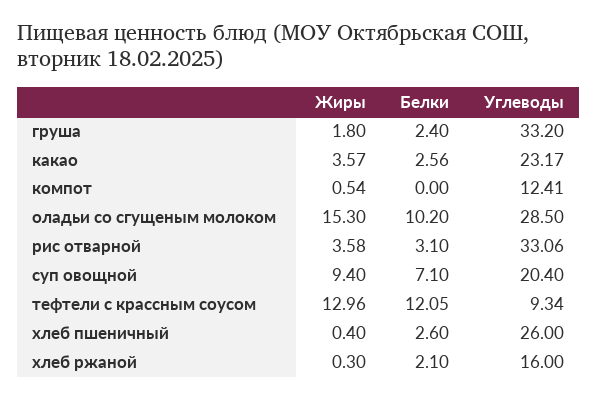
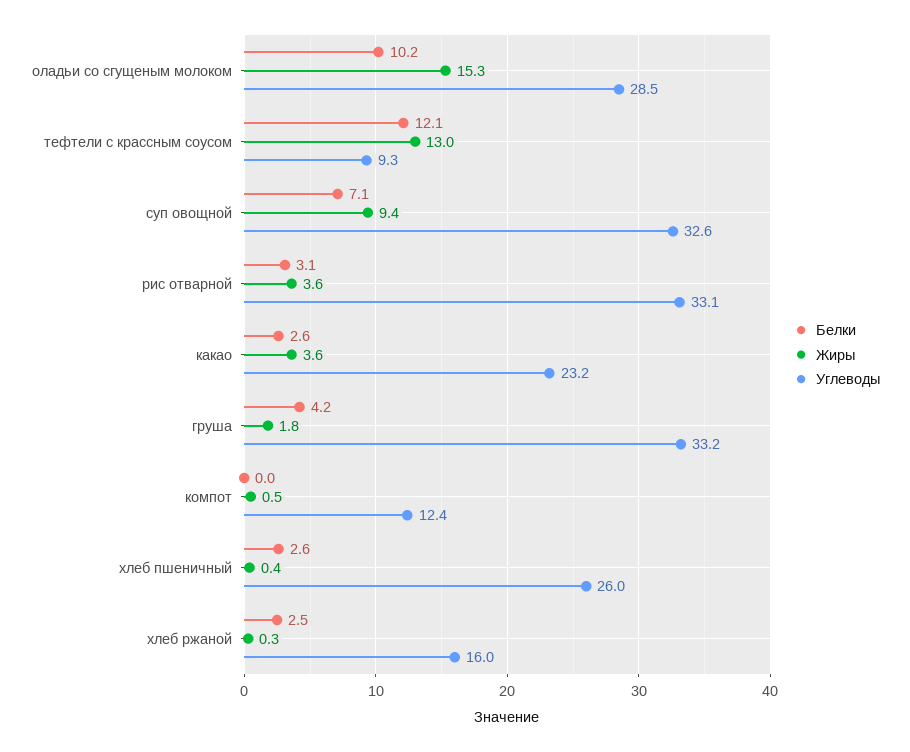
Белки, груша: 2.4 -> 4.2
Углеводы, суп овощной: 20.4 -> 32.6
Белки, хлеб ржаной: 2.1 -> 2.5

